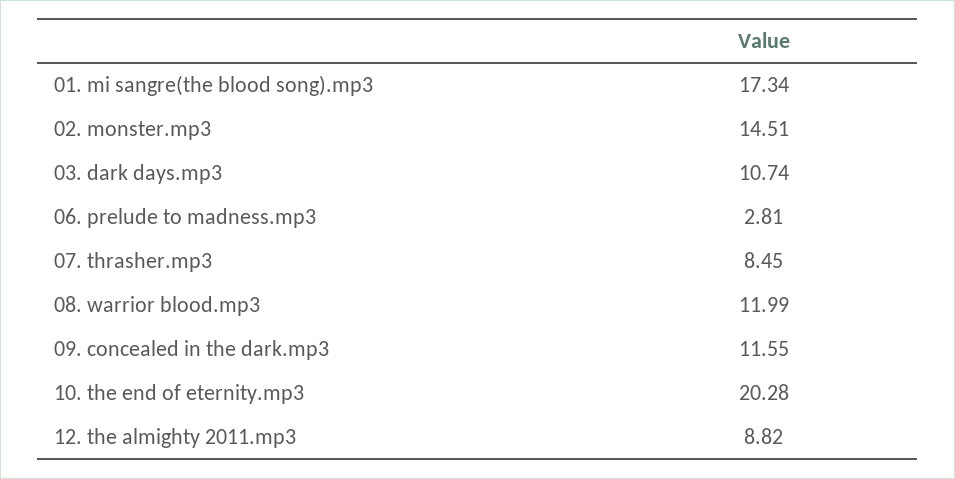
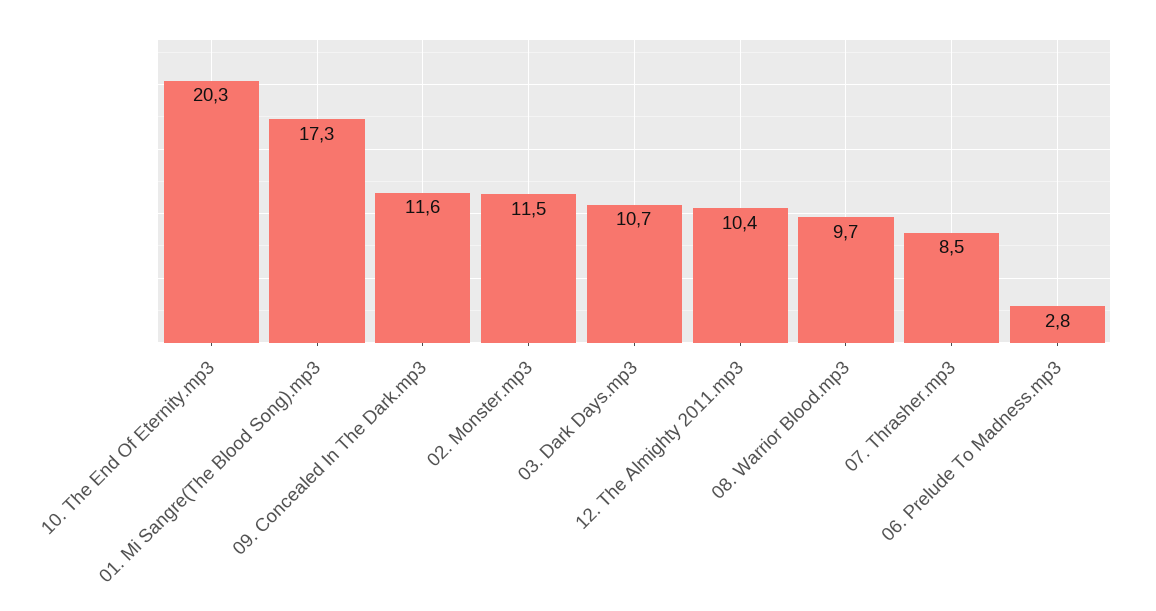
02. monster.mp3: 14.51 -> 11.5
08. warrior blood.mp3: 11.99 -> 9.7
12. the almighty 2011.mp3: 8.82 -> 10.4

